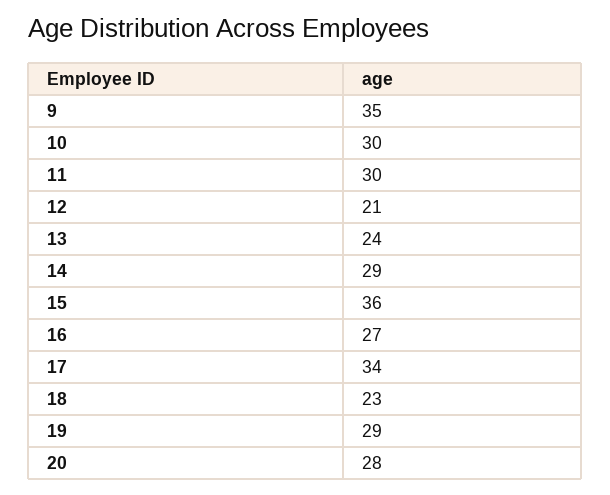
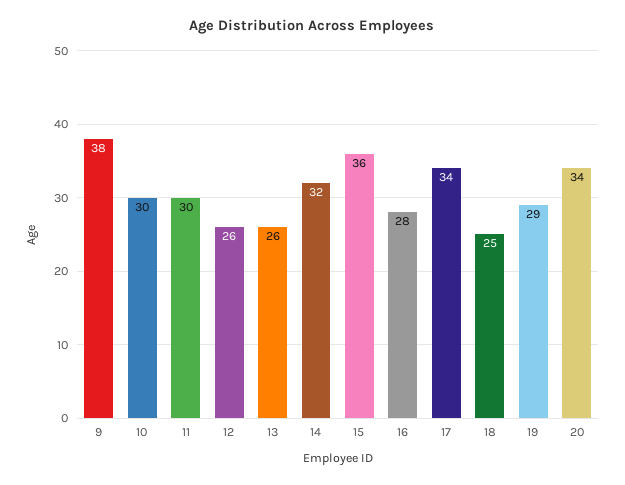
9: 35 -> 38
12: 21 -> 26
13: 24 -> 26
14: 29 -> 32
16: 27 -> 28
18: 23 -> 25
20: 28 -> 34

